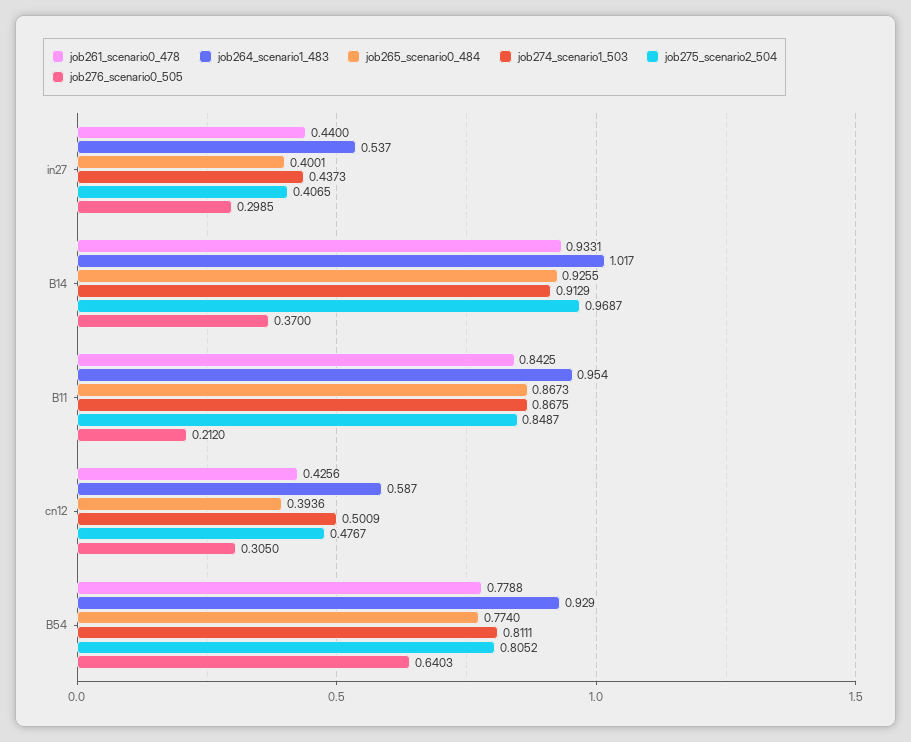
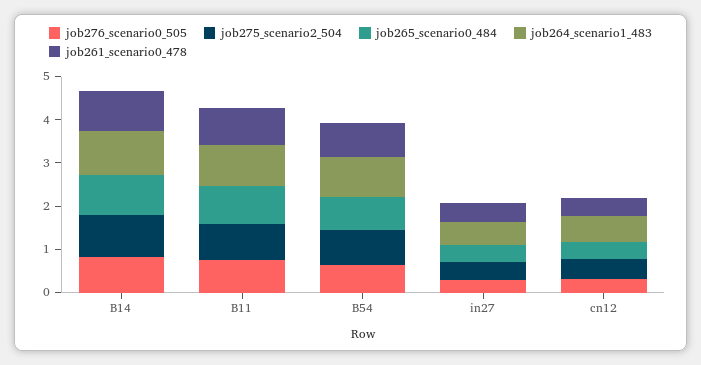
job274_scenario1_503, in27: 0.4373 -> none
job274_scenario1_503, B14: 0.9129 -> none
job276_scenario0_505, B14: 0.37 -> 0.8
job274_scenario1_503, B11: 0.8675 -> none
job276_scenario0_505, B11: 0.212 -> 0.8
job274_scenario1_503, cn12: 0.5009 -> none
job274_scenario1_503, B54: 0.8111 -> none

